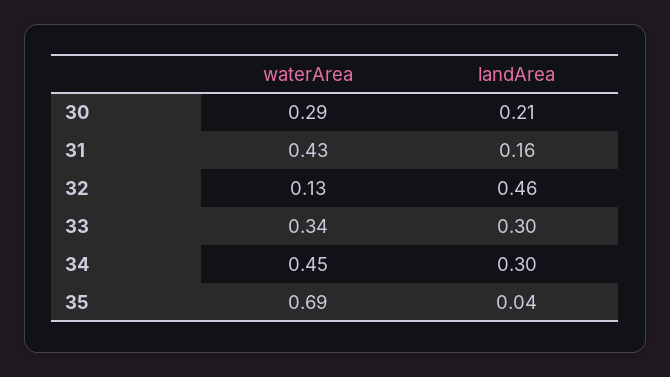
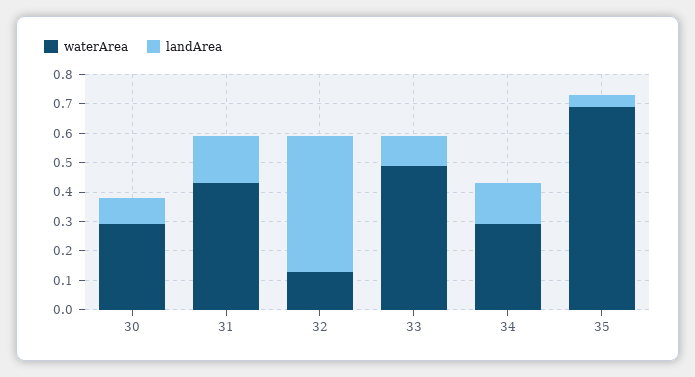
landArea, 30: 0.21 -> 0.1
waterArea, 33: 0.34 -> 0.5
landArea, 33: 0.3 -> 0.1
waterArea, 34: 0.45 -> 0.3
landArea, 34: 0.3 -> 0.15

